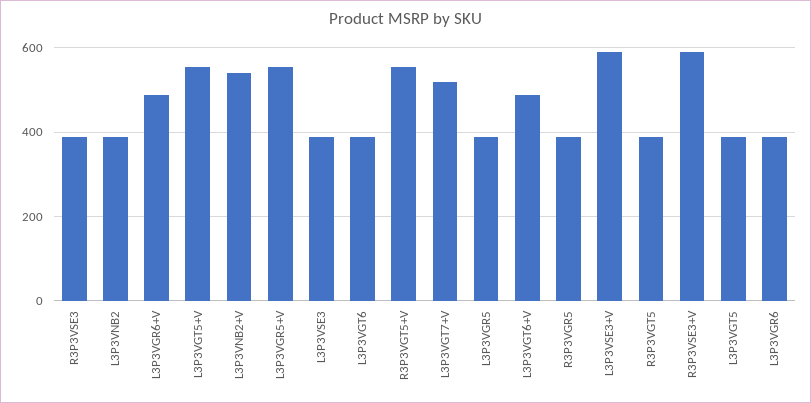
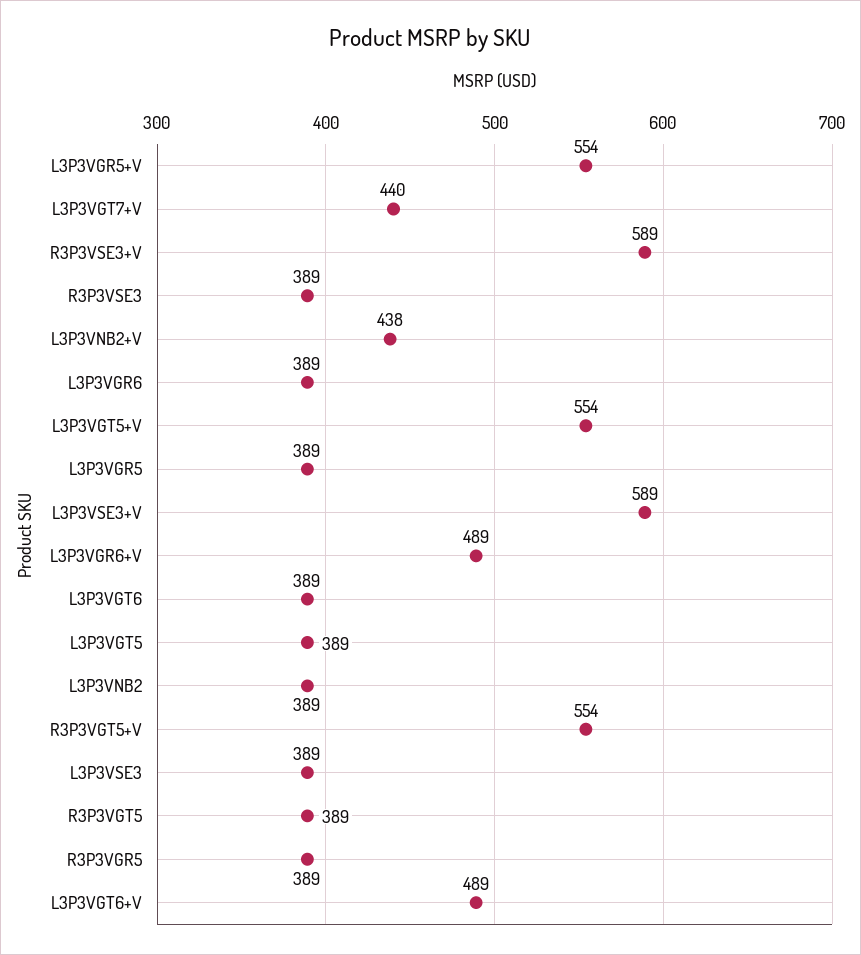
L3P3VNB2+V: 540 -> 438
L3P3VGT7+V: 520 -> 440

